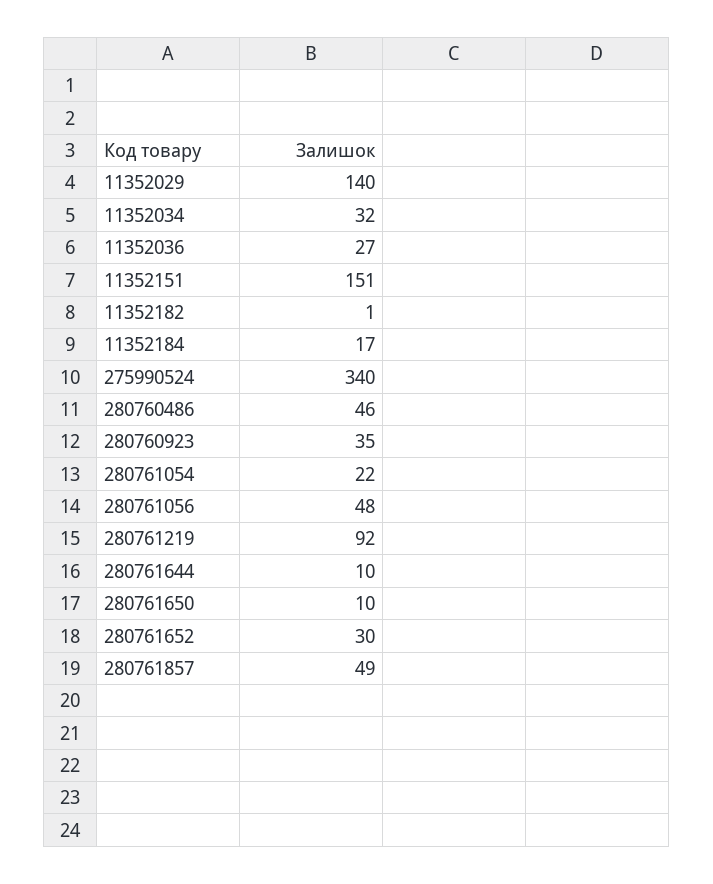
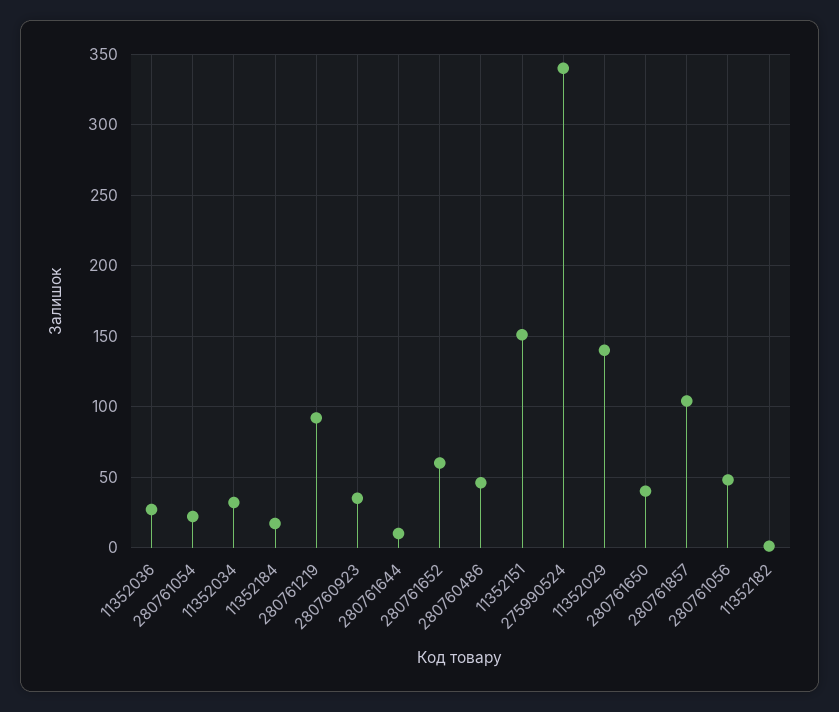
280761650: 10 -> 40
280761652: 30 -> 60
280761857: 49 -> 105

